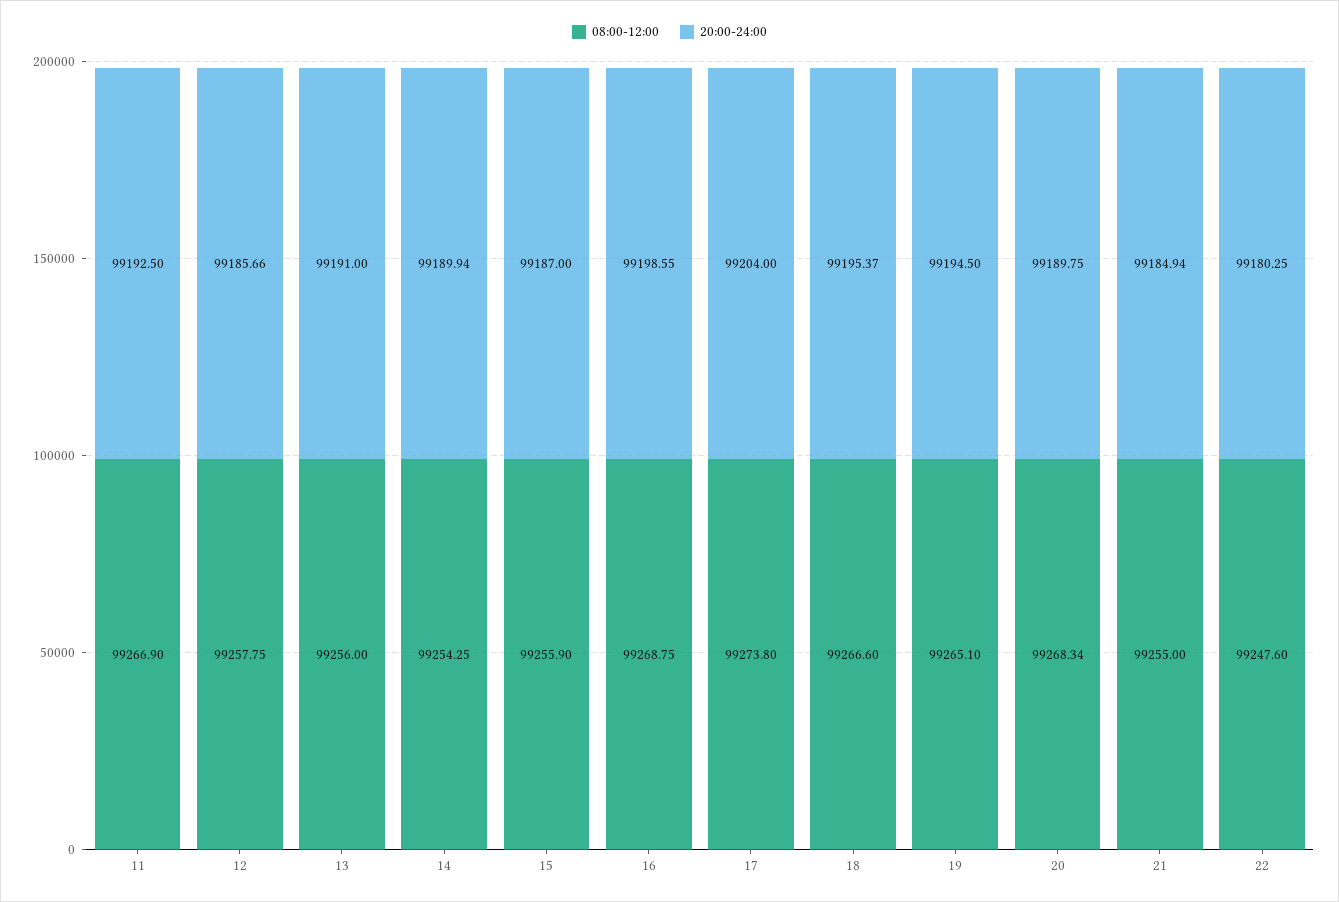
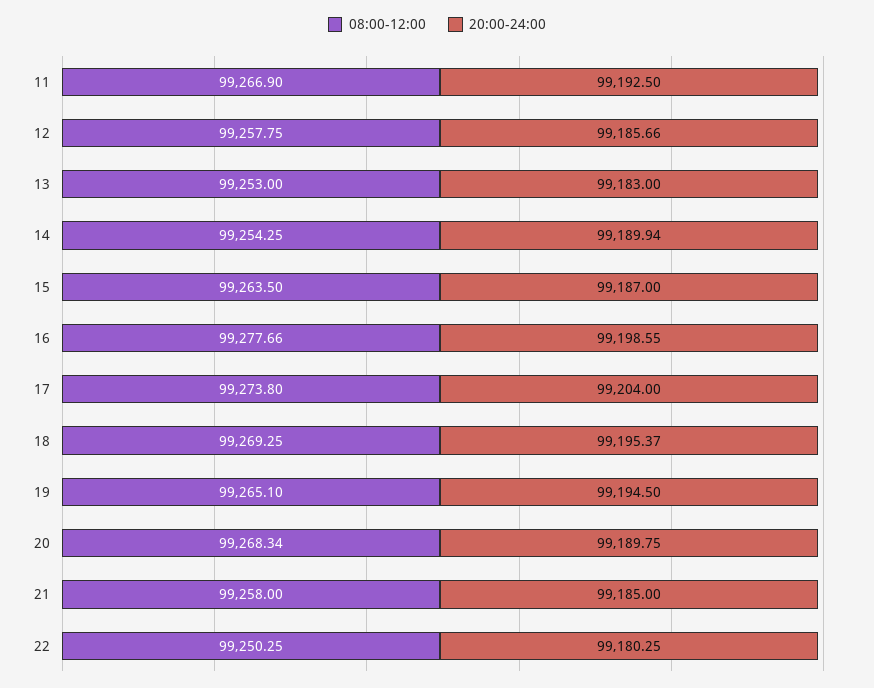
08:00-12:00, 13: 99256 -> 99253
20:00-24:00, 13: 99191 -> 99183
08:00-12:00, 15: 99255.9 -> 99263.5
08:00-12:00, 16: 99268.75 -> 99277.66
08:00-12:00, 18: 99266.6 -> 99269.25
08:00-12:00, 21: 99255 -> 99258
20:00-24:00, 21: 99184.94 -> 99185
08:00-12:00, 22: 99247.6 -> 99250.25

